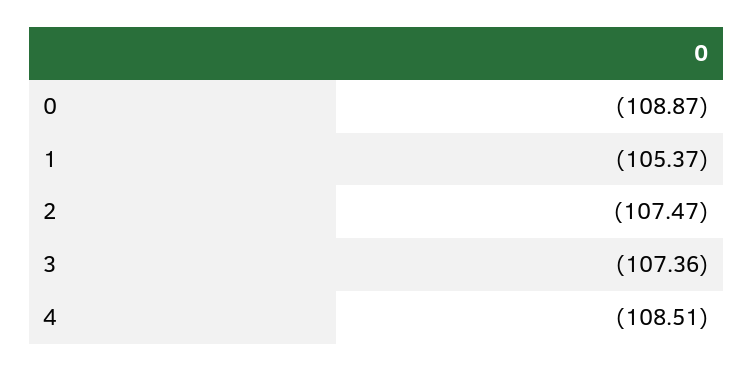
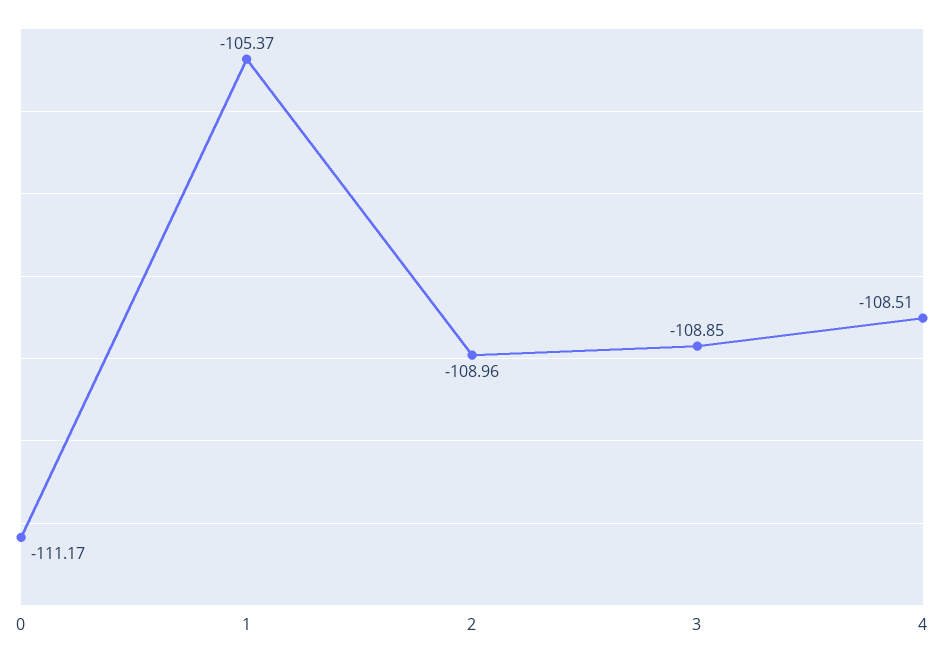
0: -108.87 -> -111.17
2: -107.47 -> -108.96
3: -107.36 -> -108.85

